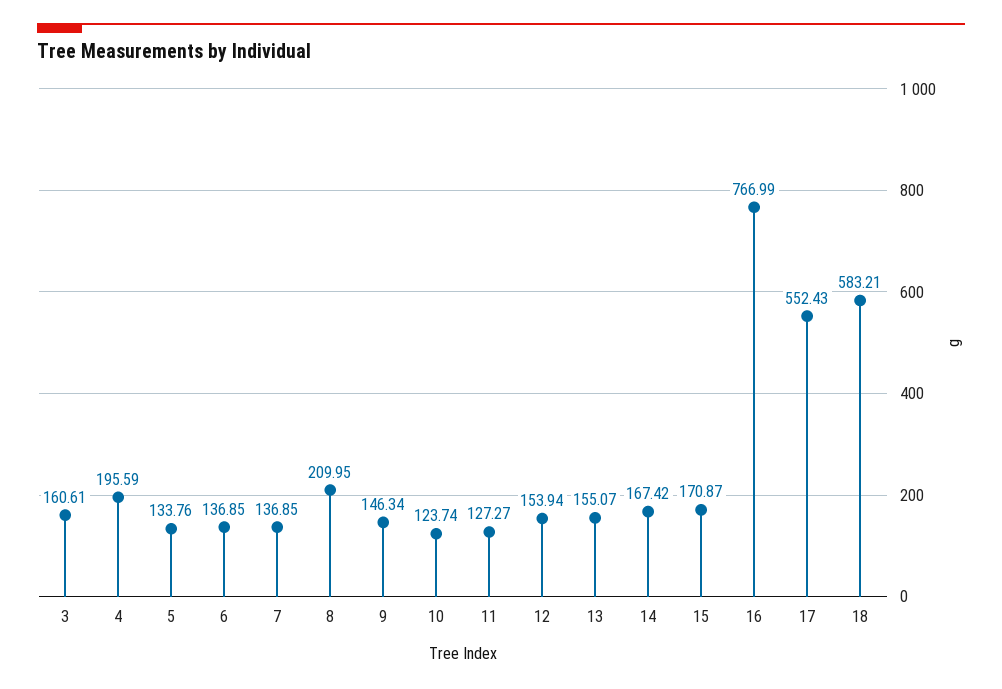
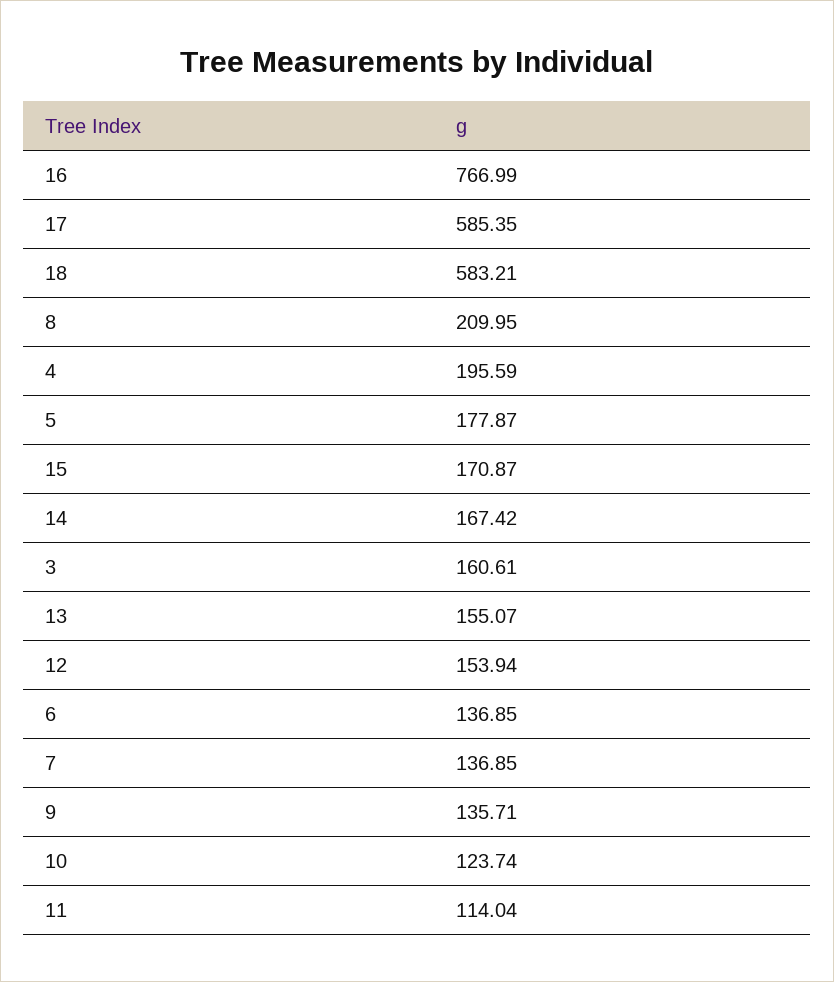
5: 133.76 -> 177.87
9: 146.34 -> 135.71
11: 127.27 -> 114.04
17: 552.43 -> 585.35

